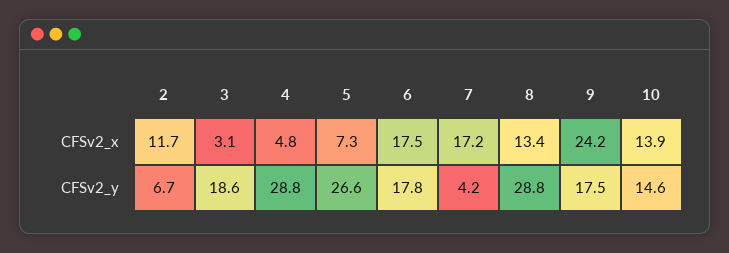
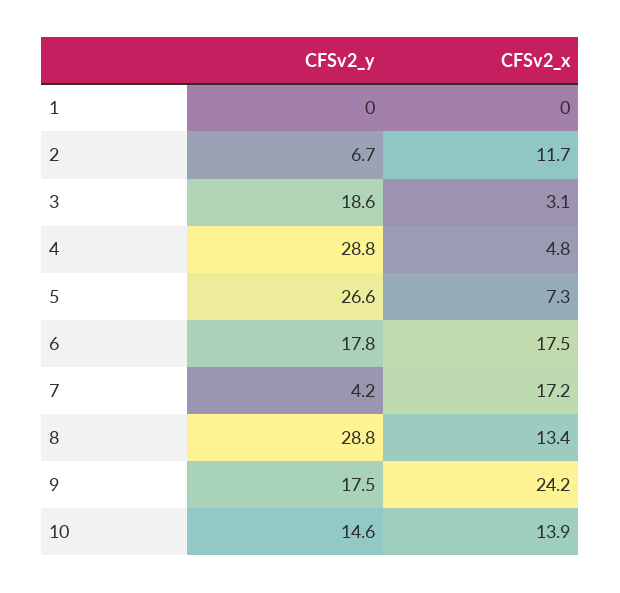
1, CFSv2_y: none -> 0
1, CFSv2_x: none -> 0

